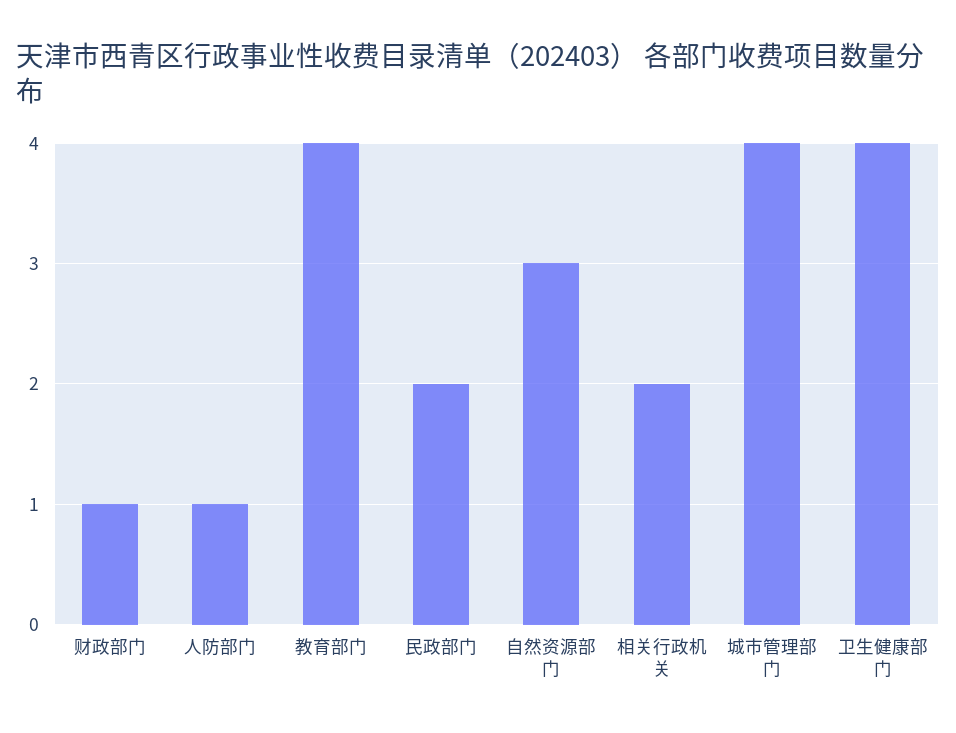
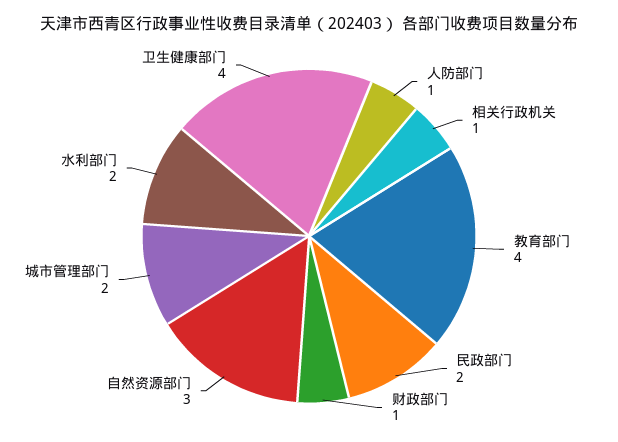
相关行政机关: 2 -> 1
城市管理部门: 4 -> 2
水利部门: none -> 2

